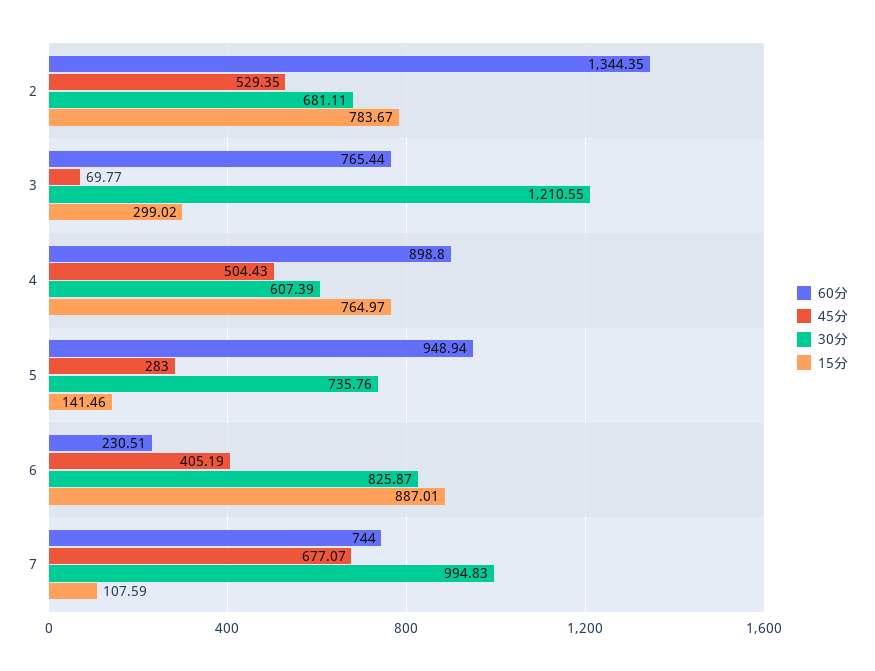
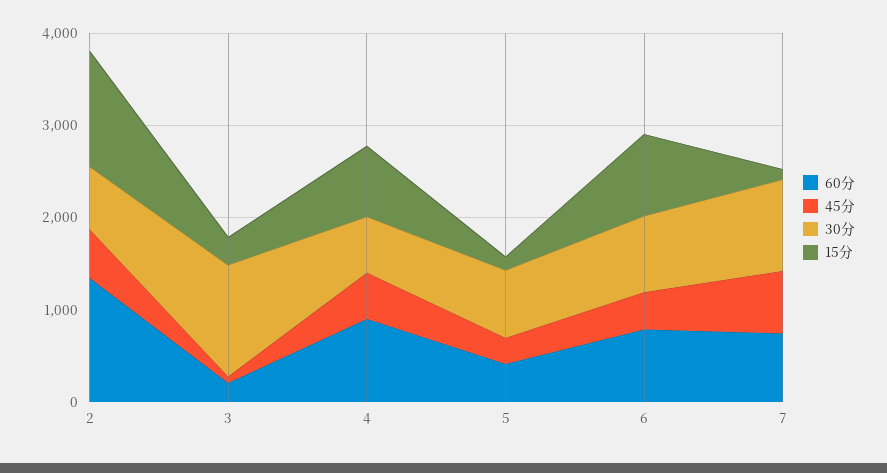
15分, 2: 783.67 -> 1200
60分, 3: 765.44 -> 200
60分, 5: 948.94 -> 400
60分, 6: 230.51 -> 800

